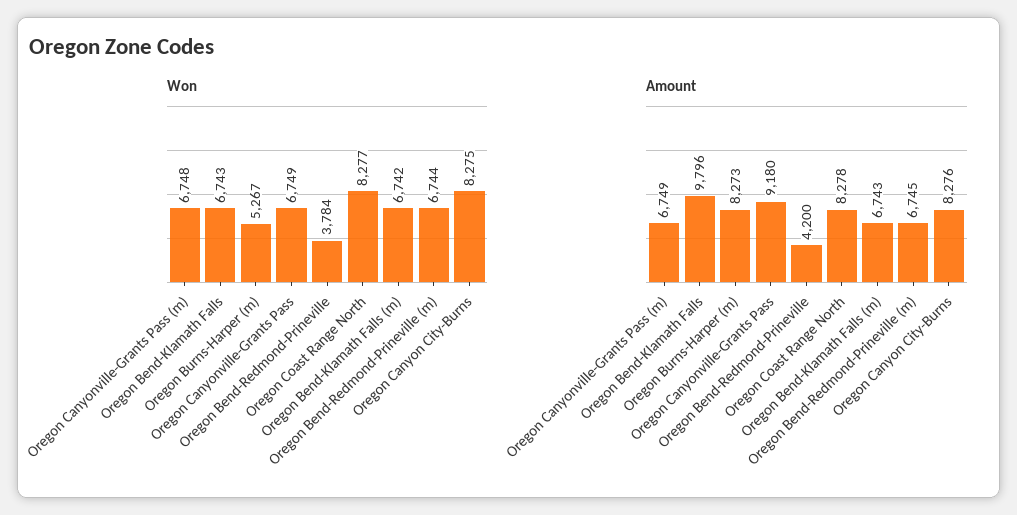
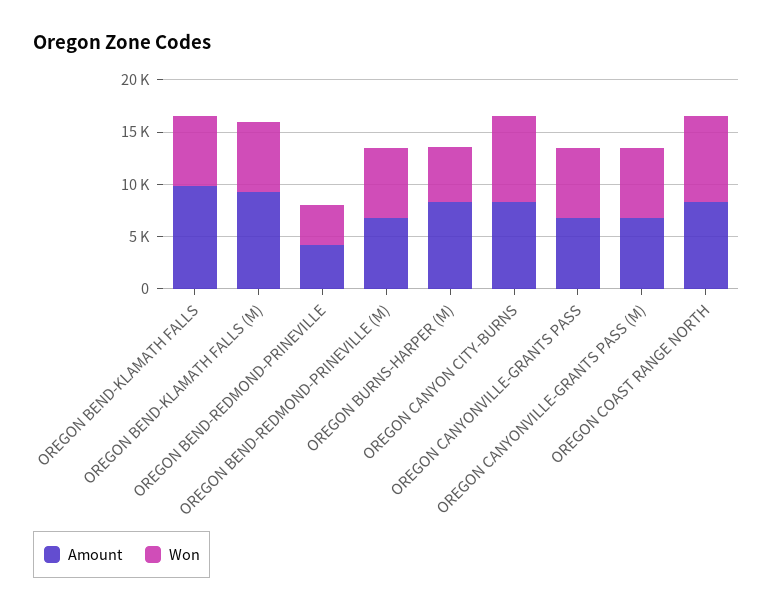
Amount, Oregon Canyonville-Grants Pass: 9180 -> 7000
Amount, Oregon Bend-Klamath Falls (m): 6743 -> 9000

